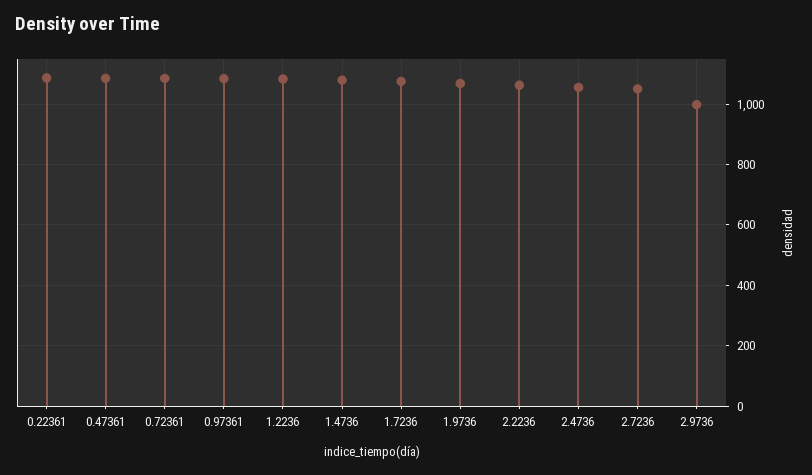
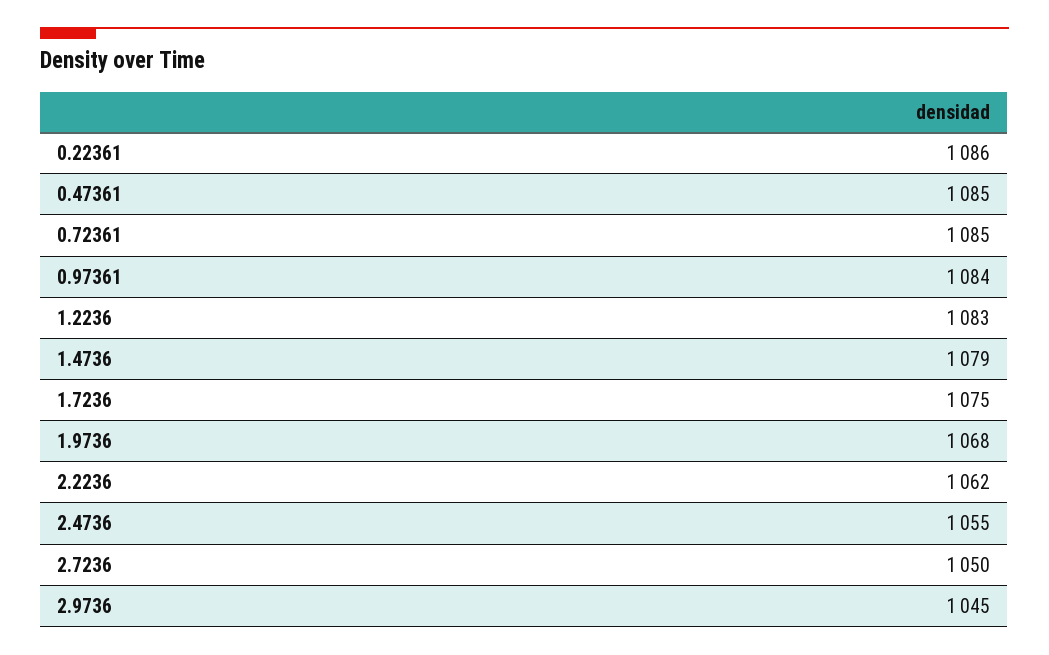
2.9736: 1000 -> 1045

